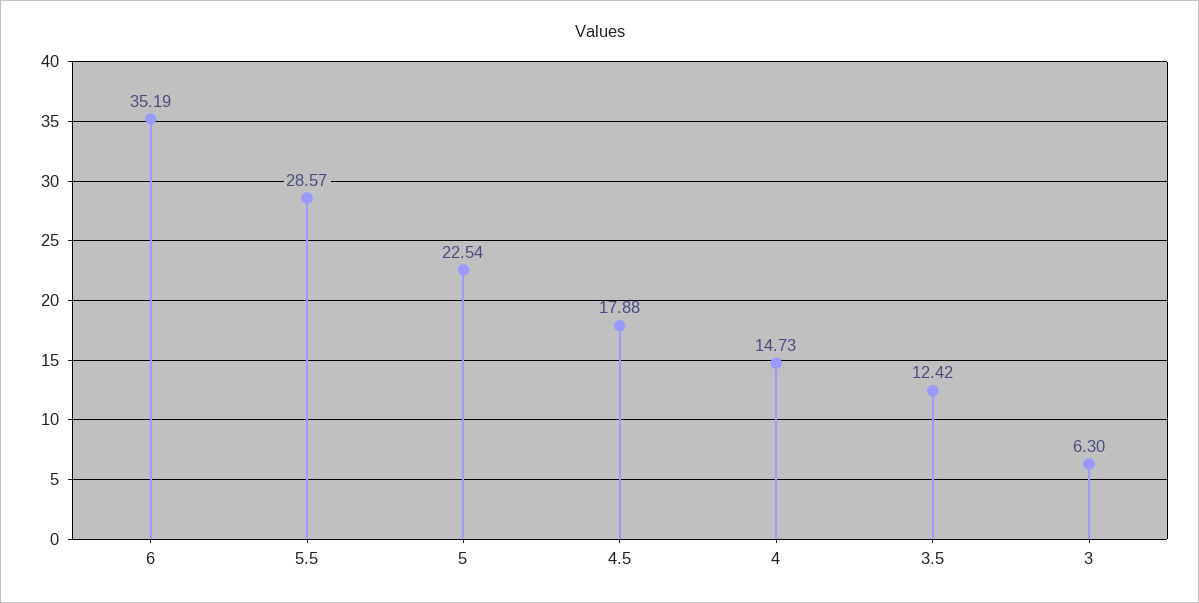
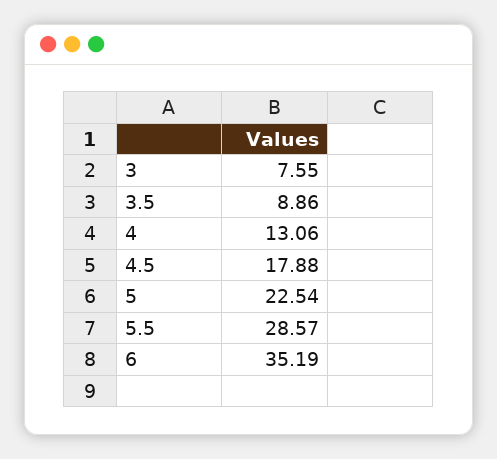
4: 14.73 -> 13.06
3.5: 12.42 -> 8.86
3: 6.3 -> 7.55

